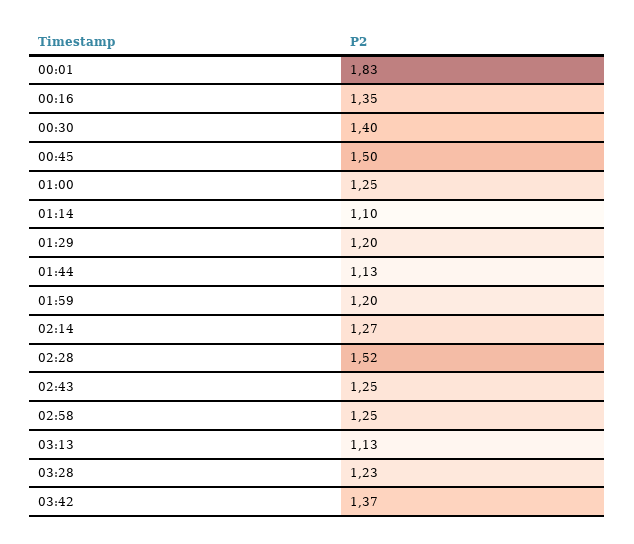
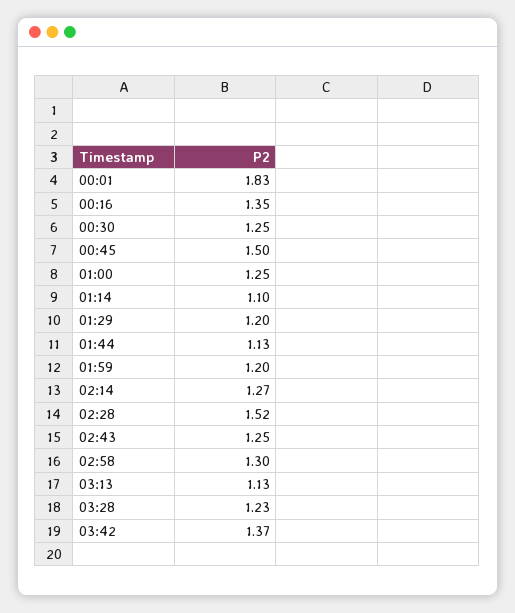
00:30: 1.4 -> 1.25
02:58: 1.25 -> 1.3

